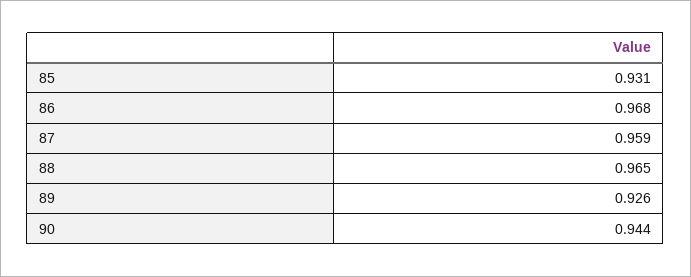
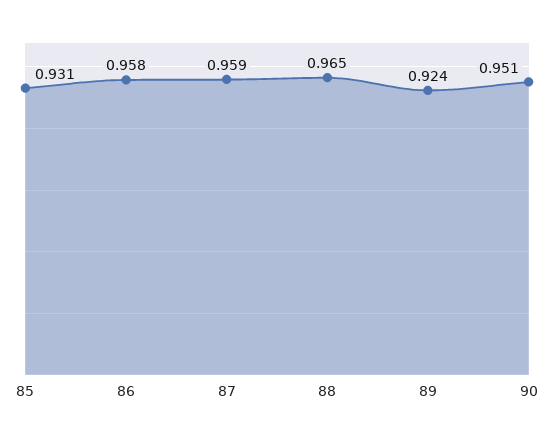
86: 0.968 -> 0.958
89: 0.926 -> 0.924
90: 0.944 -> 0.951

